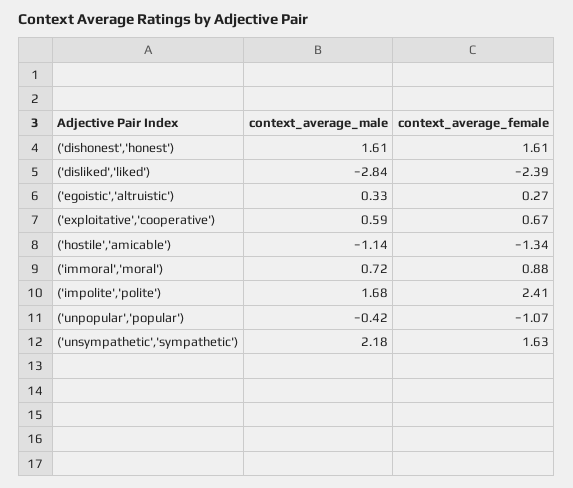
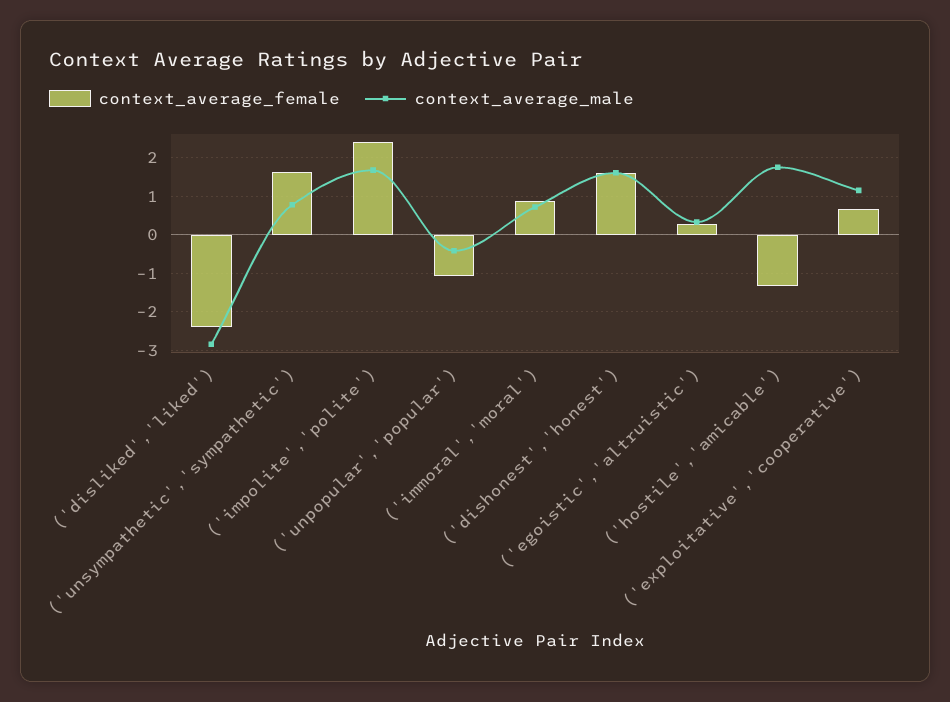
context_average_male, ('exploitative','cooperative'): 0.59 -> 1.2
context_average_male, ('hostile','amicable'): -1.14 -> 1.8
context_average_male, ('unsympathetic','sympathetic'): 2.18 -> 0.8

